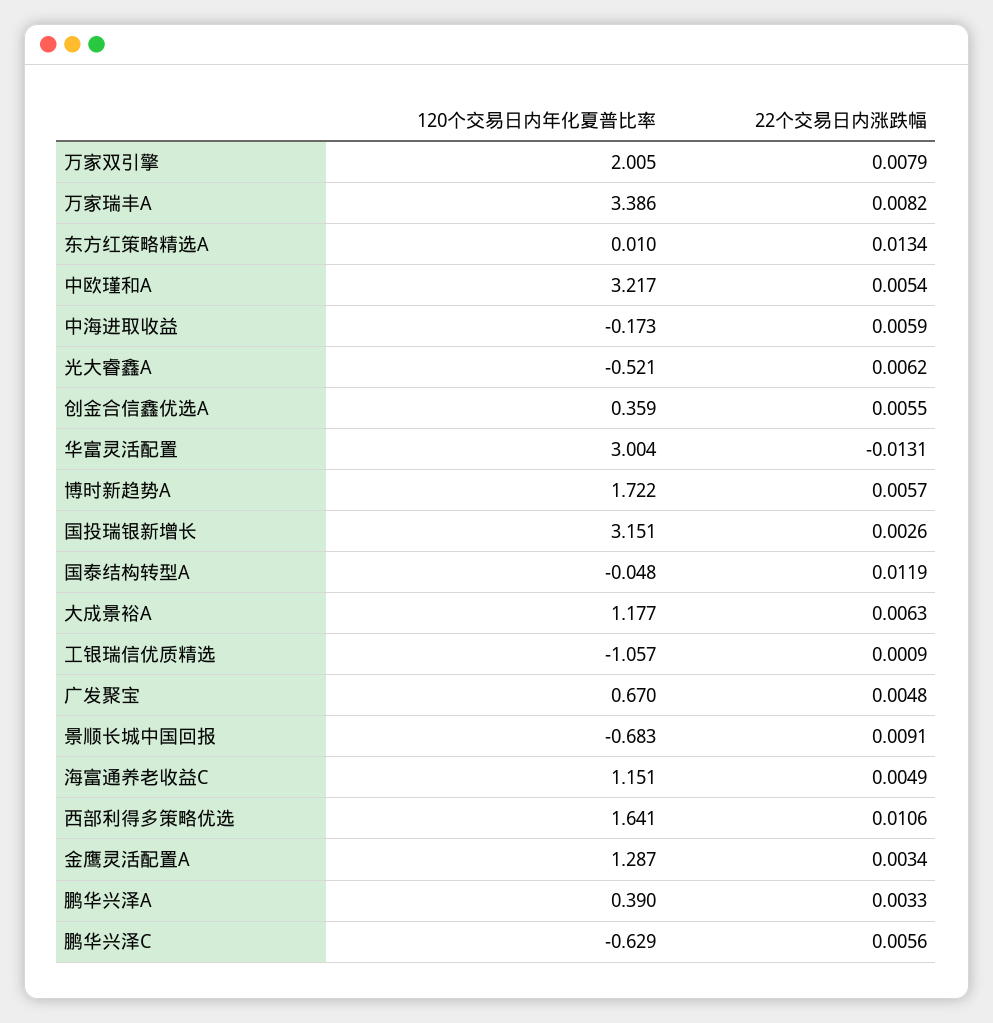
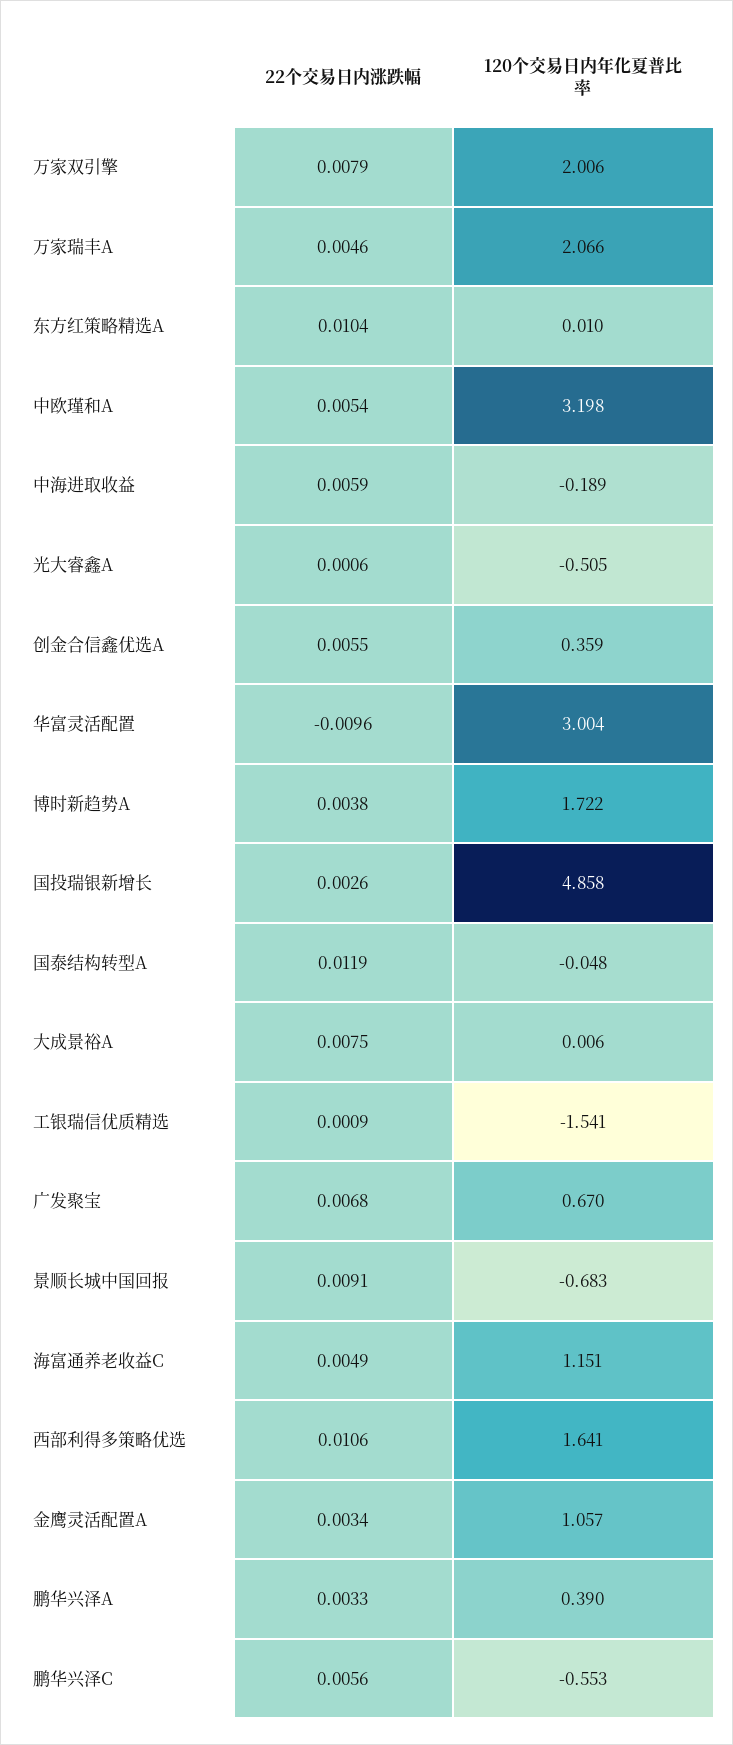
120个交易日内年化夏普比率, 万家双引擎: 2.005 -> 2.006
120个交易日内年化夏普比率, 万家瑞丰A: 3.386 -> 2.066
22个交易日内涨跌幅, 万家瑞丰A: 0.0082 -> 0.0046
22个交易日内涨跌幅, 东方红策略精选A: 0.0134 -> 0.0104
120个交易日内年化夏普比率, 中欧瑾和A: 3.217 -> 3.198
120个交易日内年化夏普比率, 中海进取收益: -0.173 -> -0.189
120个交易日内年化夏普比率, 光大睿鑫A: -0.521 -> -0.505
22个交易日内涨跌幅, 光大睿鑫A: 0.0062 -> 0.0006
22个交易日内涨跌幅, 华富灵活配置: -0.0131 -> -0.0096
22个交易日内涨跌幅, 博时新趋势A: 0.0057 -> 0.0038
120个交易日内年化夏普比率, 国投瑞银新增长: 3.151 -> 4.858
120个交易日内年化夏普比率, 大成景裕A: 1.177 -> 0.006
22个交易日内涨跌幅, 大成景裕A: 0.0063 -> 0.0075
120个交易日内年化夏普比率, 工银瑞信优质精选: -1.057 -> -1.541
22个交易日内涨跌幅, 广发聚宝: 0.0048 -> 0.0068
120个交易日内年化夏普比率, 金鹰灵活配置A: 1.287 -> 1.057
120个交易日内年化夏普比率, 鹏华兴泽C: -0.629 -> -0.553

